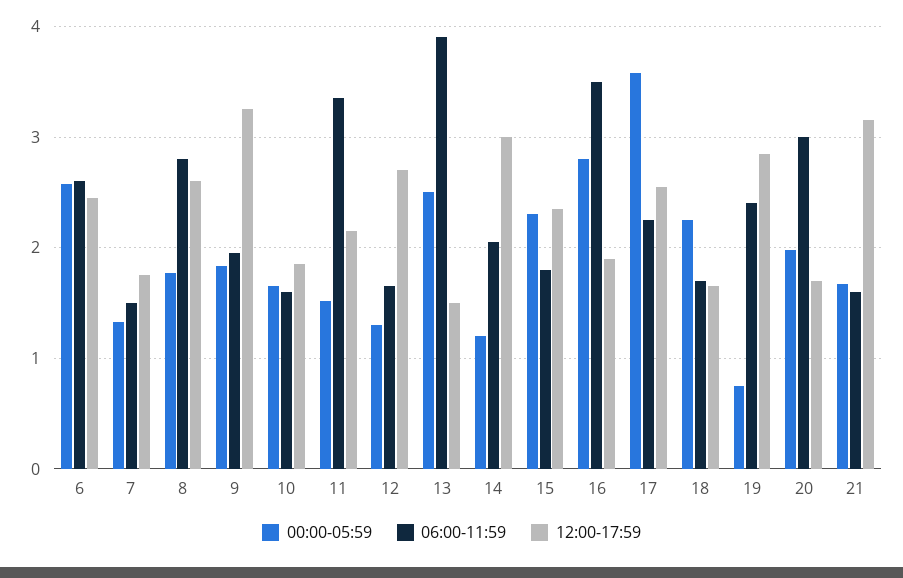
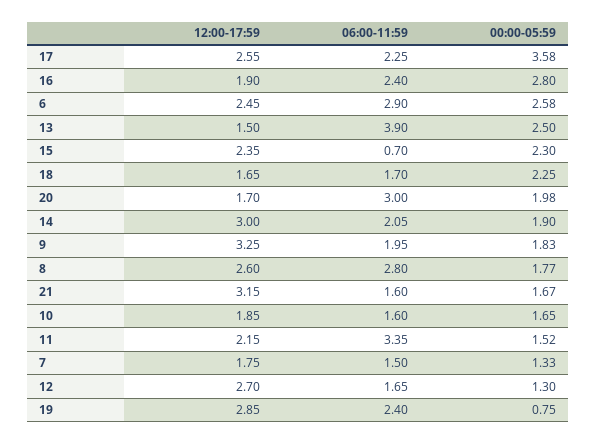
06:00-11:59, 6: 2.6 -> 2.9
00:00-05:59, 14: 1.2 -> 1.9
06:00-11:59, 15: 1.8 -> 0.7
06:00-11:59, 16: 3.5 -> 2.4

